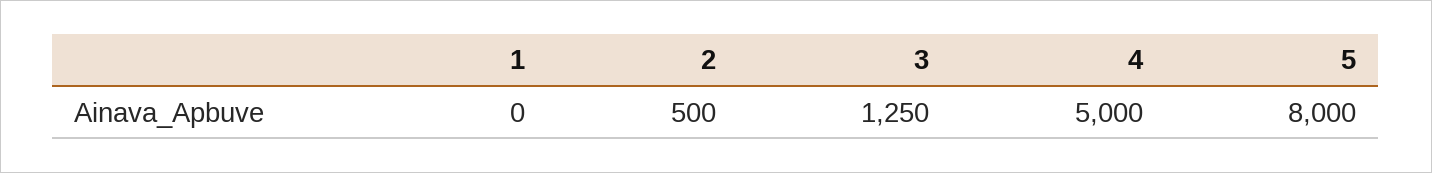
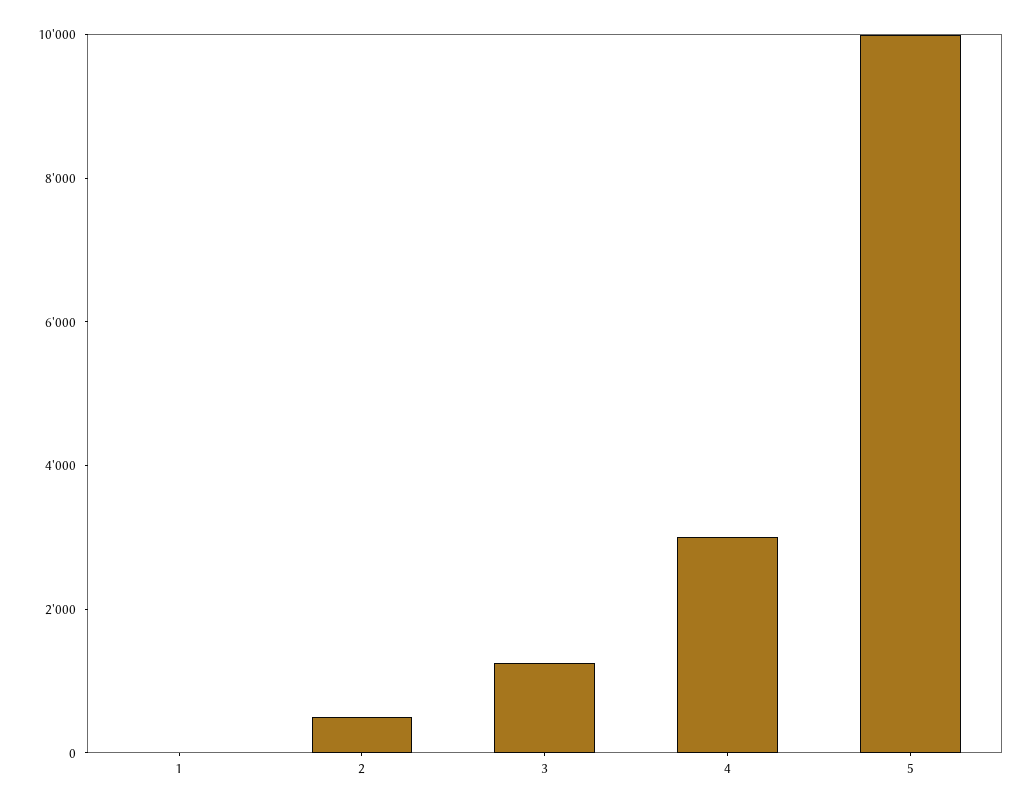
4: 5000 -> 3000
5: 8000 -> 10000

